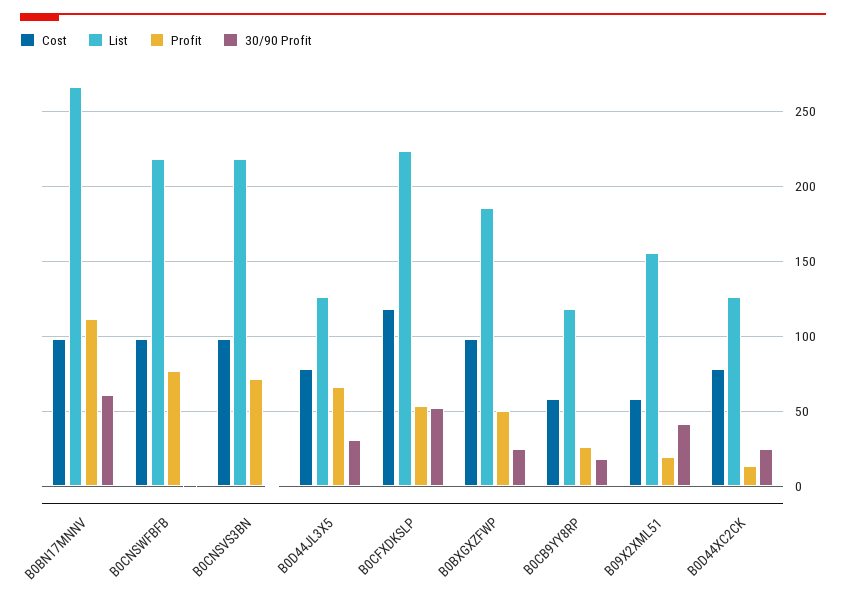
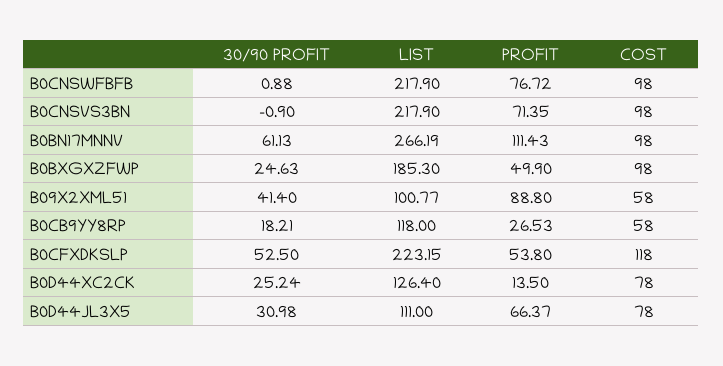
List, B0D44JL3X5: 125 -> 111
List, B09X2XML51: 155 -> 100.77
Profit, B09X2XML51: 20 -> 88.8

